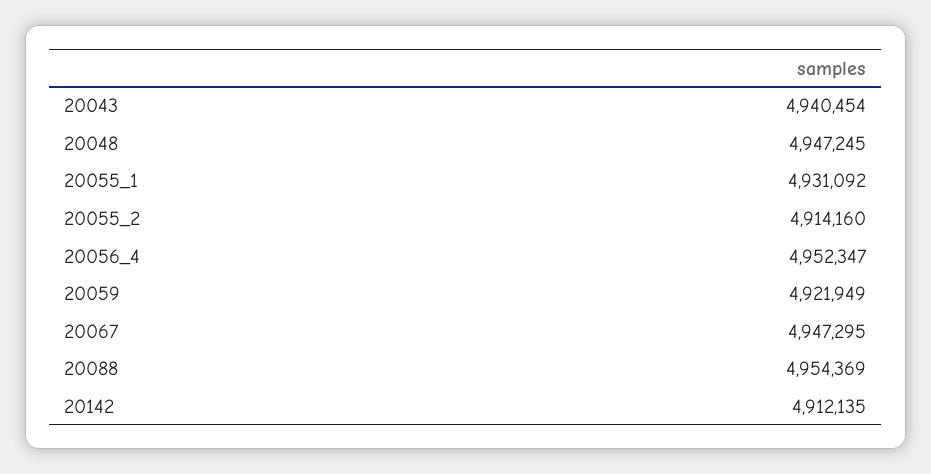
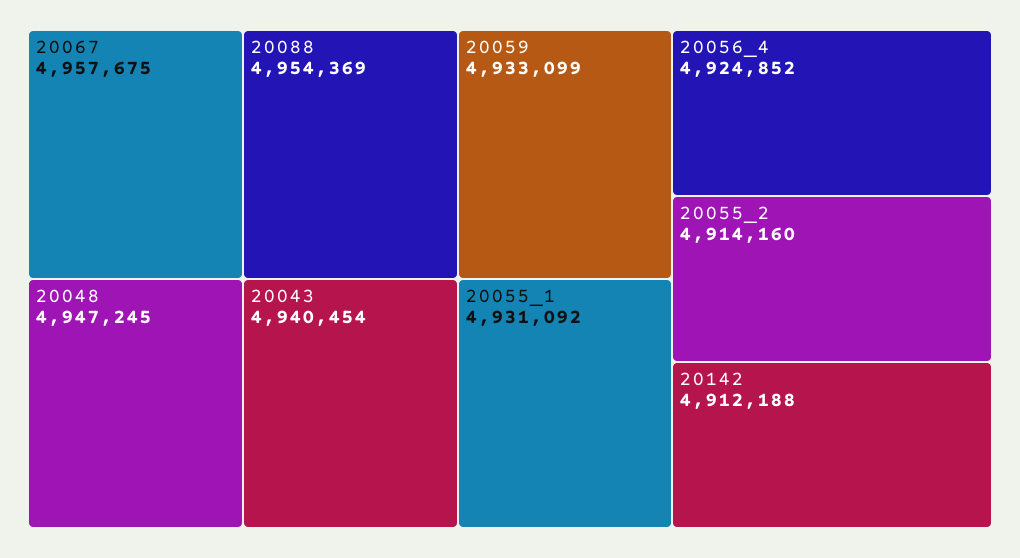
20056_4: 4952347 -> 4924852
20059: 4921949 -> 4933099
20067: 4947295 -> 4957675
20142: 4912135 -> 4912188

